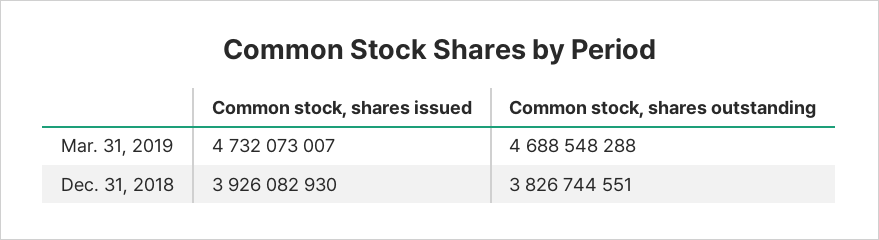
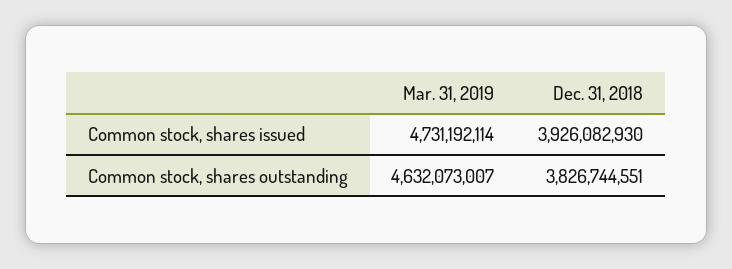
Common stock, shares issued, Mar. 31, 2019: 4732073007 -> 4731192114
Common stock, shares outstanding, Mar. 31, 2019: 4688548288 -> 4632073007

